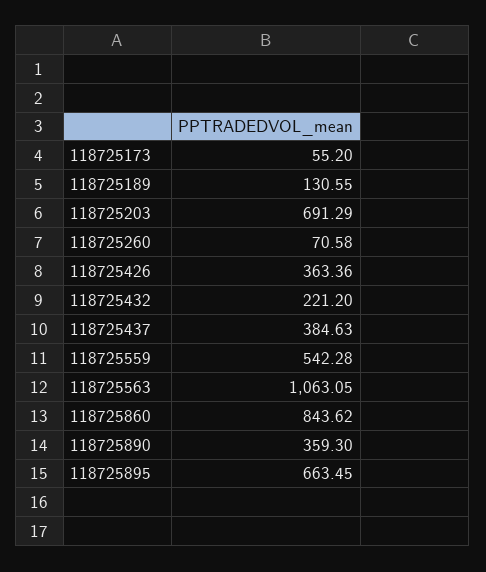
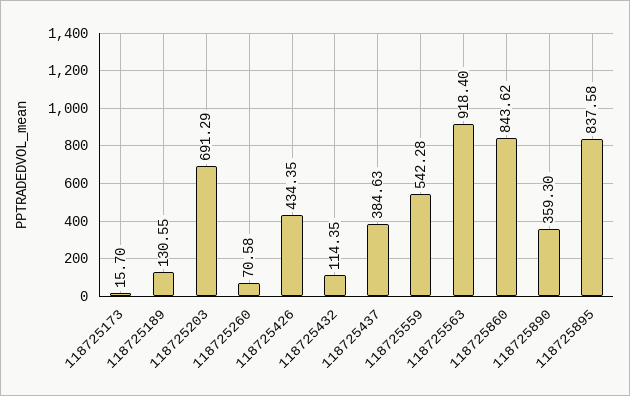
118725173: 55.2 -> 15.7
118725426: 363.36 -> 434.35
118725432: 221.2 -> 114.35
118725563: 1063.05 -> 918.4
118725895: 663.45 -> 837.58

